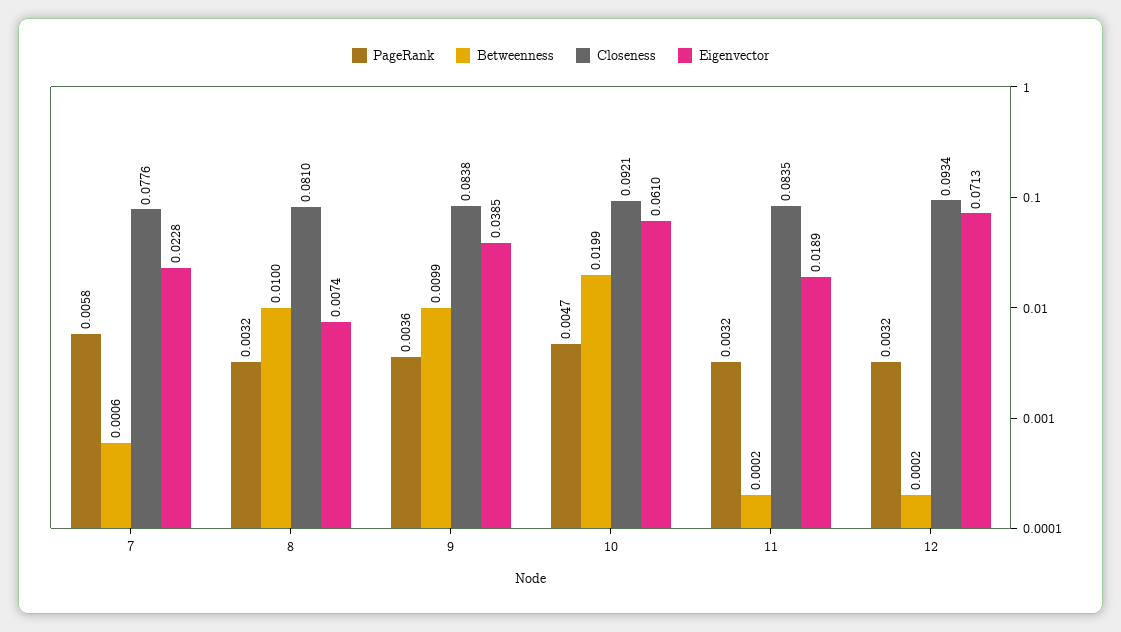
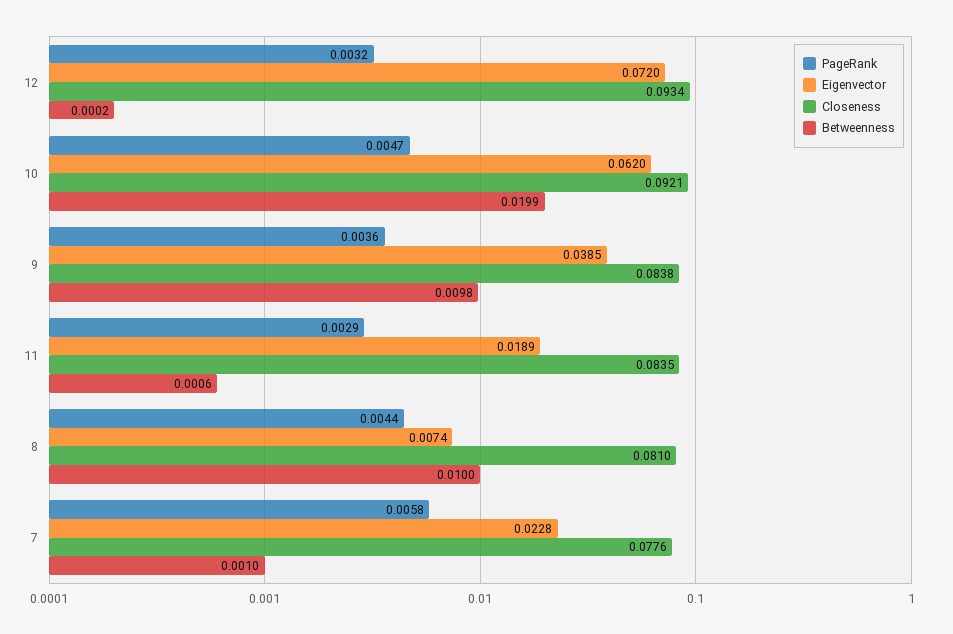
Betweenness, 7: 0.0006 -> 0.001
PageRank, 8: 0.0032 -> 0.0044
Betweenness, 9: 0.0099 -> 0.0098
Eigenvector, 10: 0.061 -> 0.062
PageRank, 11: 0.0032 -> 0.0029
Betweenness, 11: 0.0002 -> 0.0006
Eigenvector, 12: 0.0713 -> 0.072

